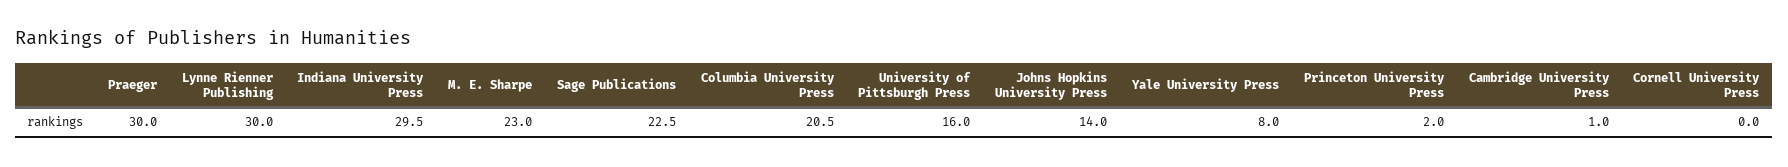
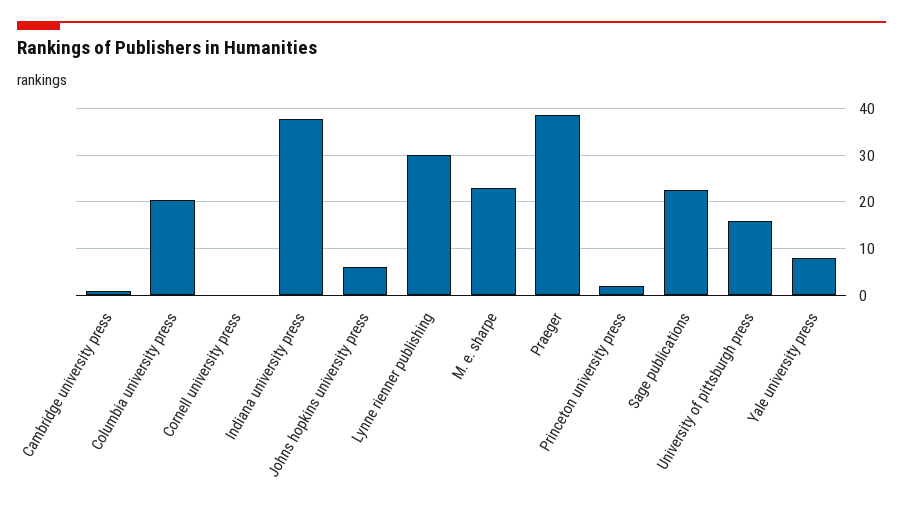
Praeger: 30 -> 38
Indiana University Press: 29.5 -> 38
Johns Hopkins University Press: 14 -> 6

